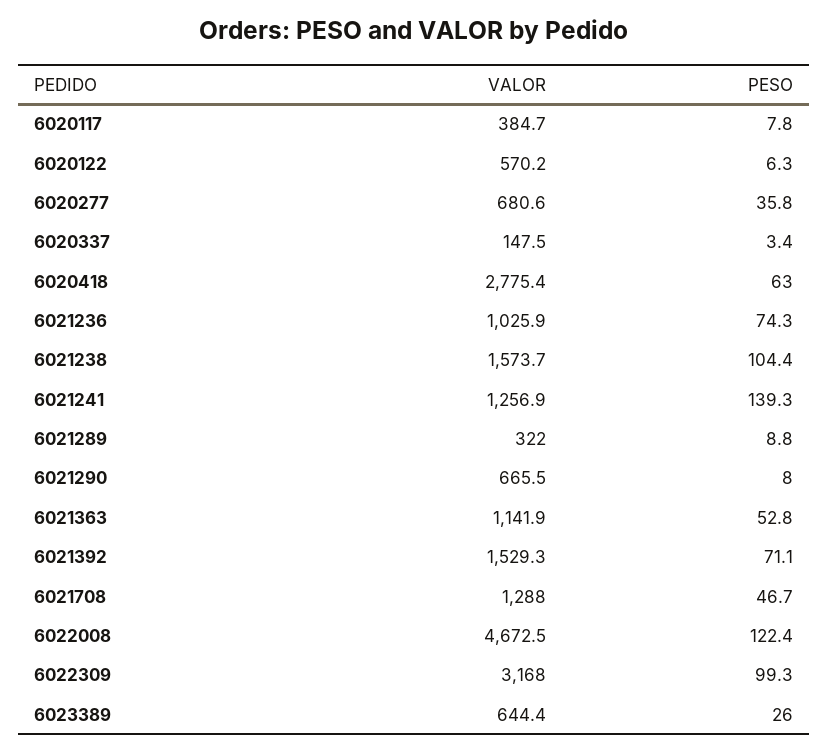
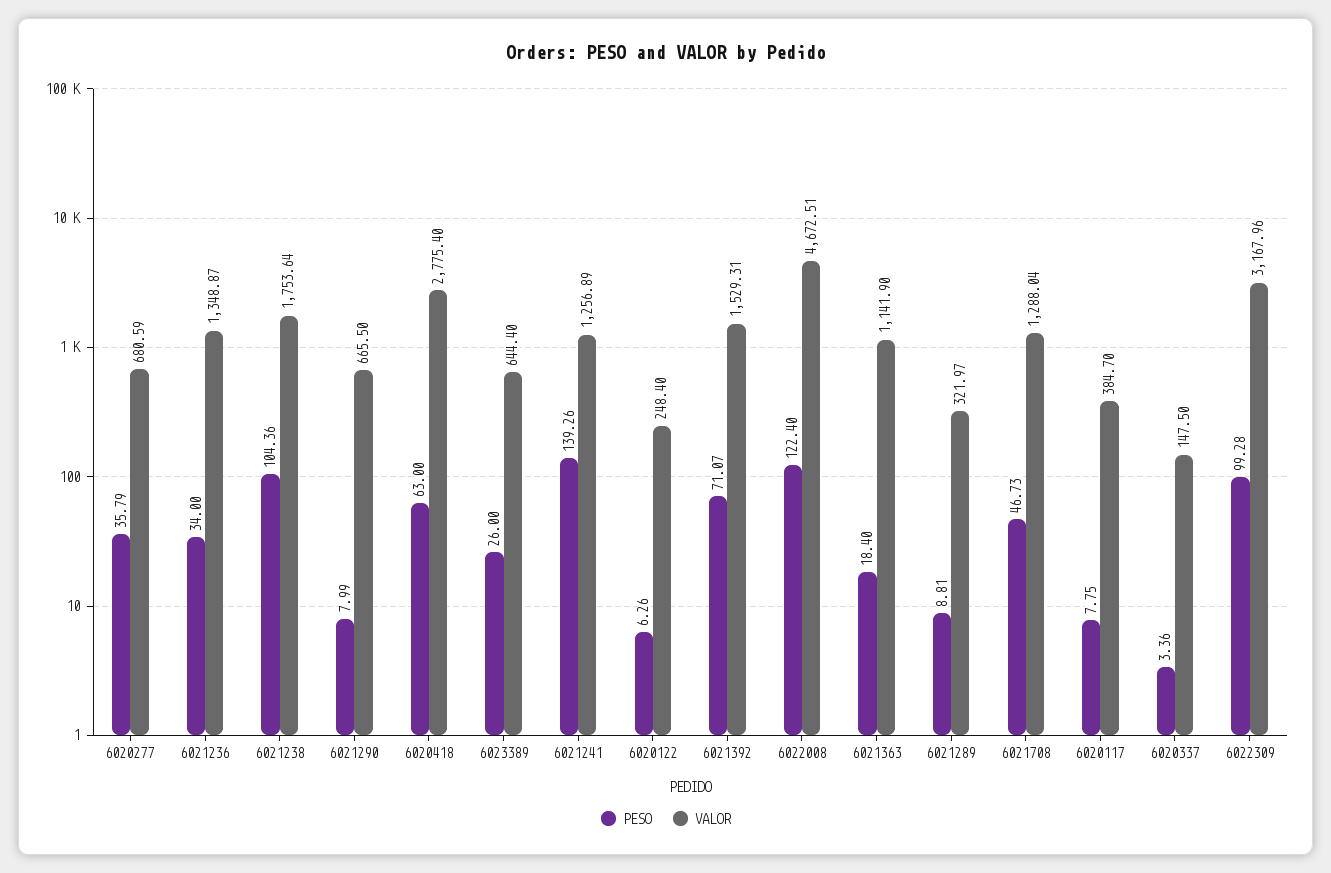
VALOR, 6020122: 570.2 -> 248.4
VALOR, 6021236: 1025.9 -> 1348.87
PESO, 6021236: 74.3 -> 34
VALOR, 6021238: 1573.7 -> 1753.64
PESO, 6021363: 52.8 -> 18.4

